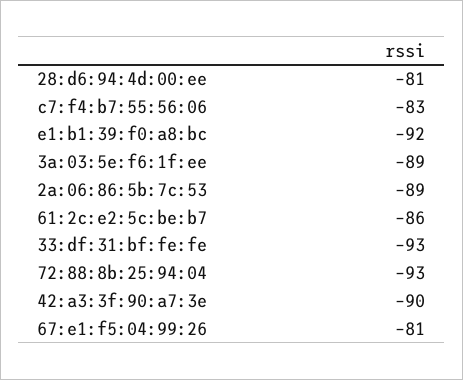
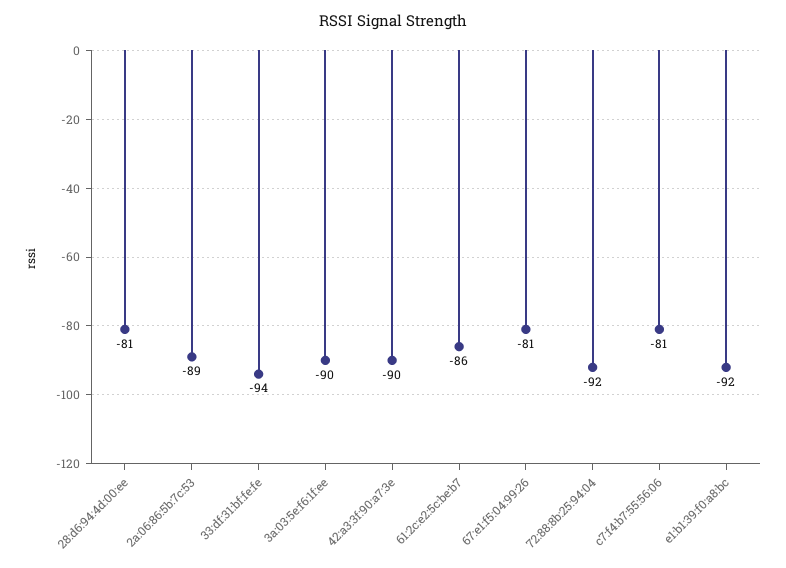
c7:f4:b7:55:56:06: -83 -> -81
3a:03:5e:f6:1f:ee: -89 -> -90
33:df:31:bf:fe:fe: -93 -> -94
72:88:8b:25:94:04: -93 -> -92

